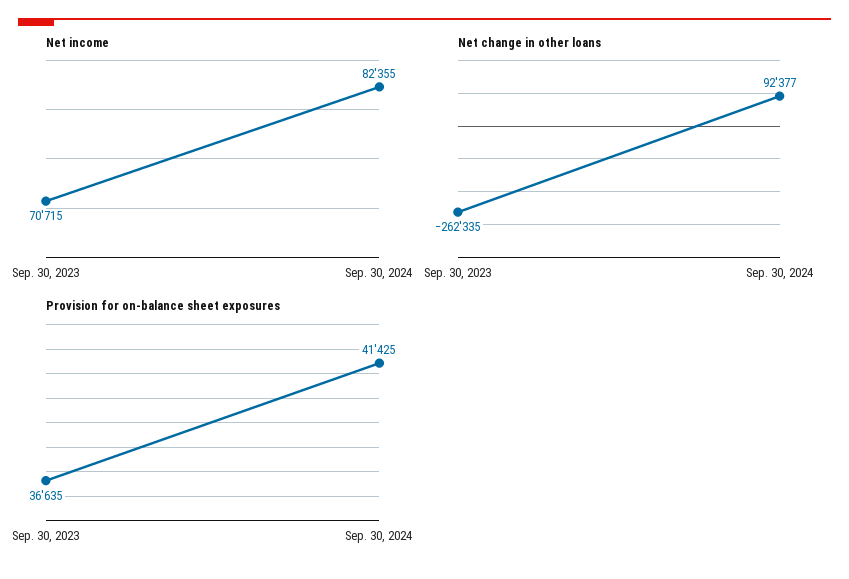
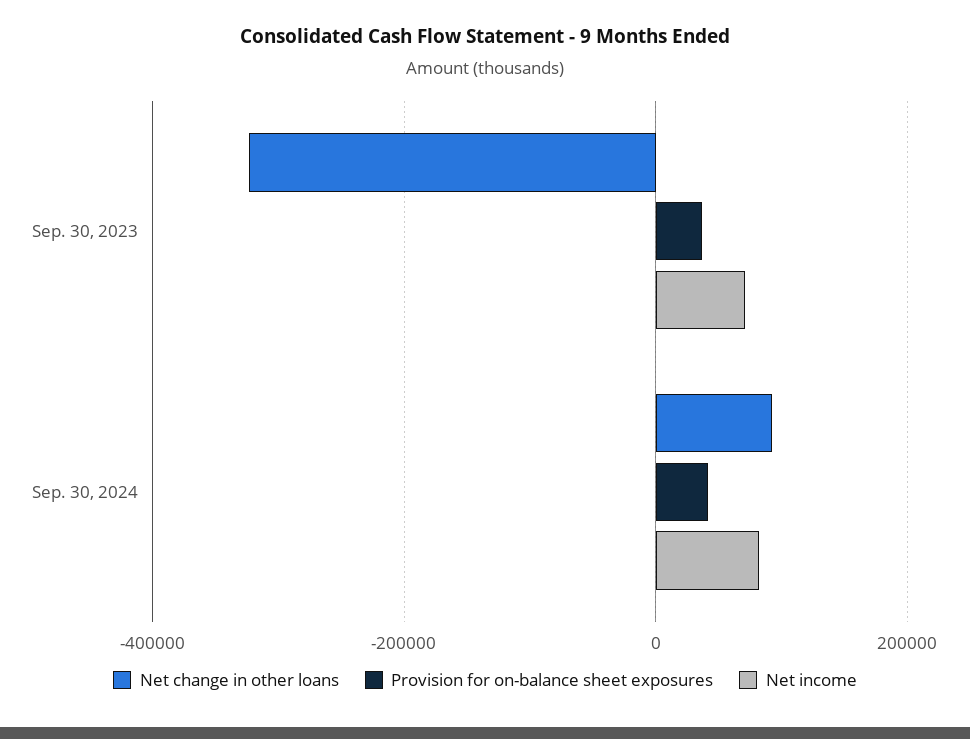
Net change in other loans, Sep. 30, 2023: -262335 -> -320000

